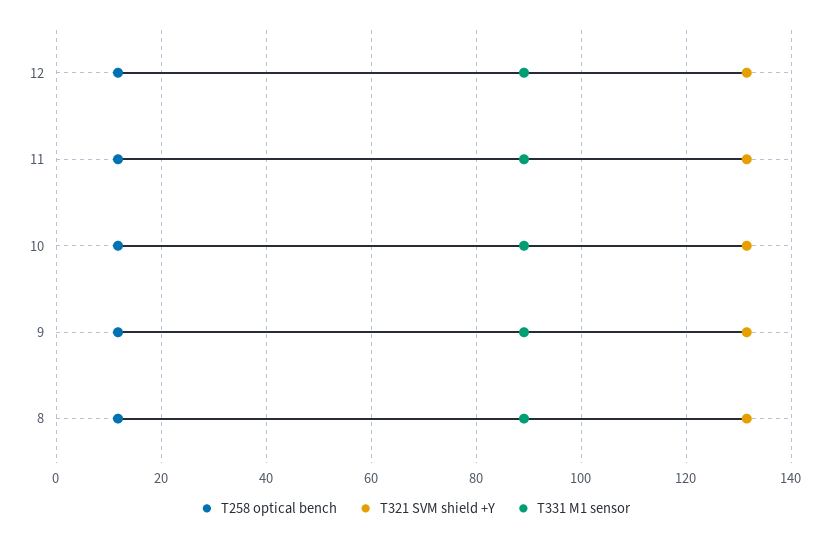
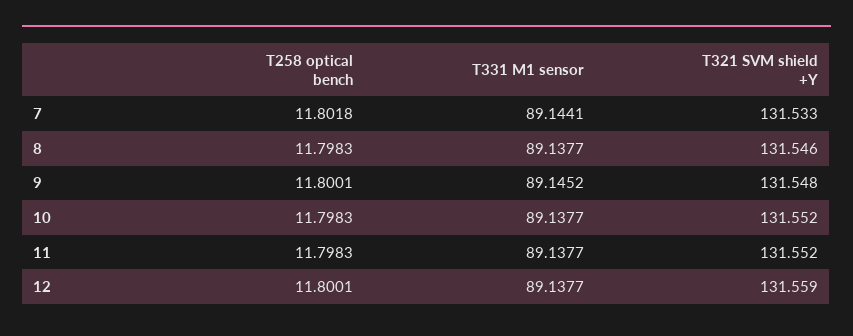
T258 optical bench, 7: none -> 11.8018
T331 M1 sensor, 7: none -> 89.1441
T321 SVM shield +Y, 7: none -> 131.533

